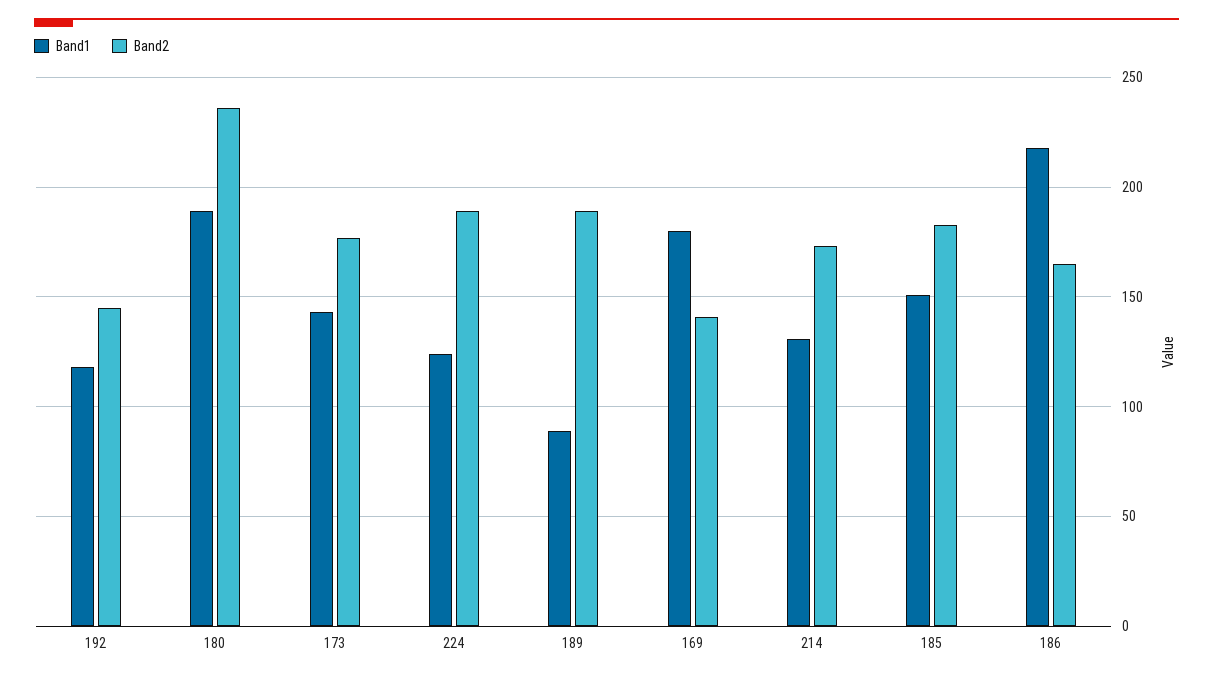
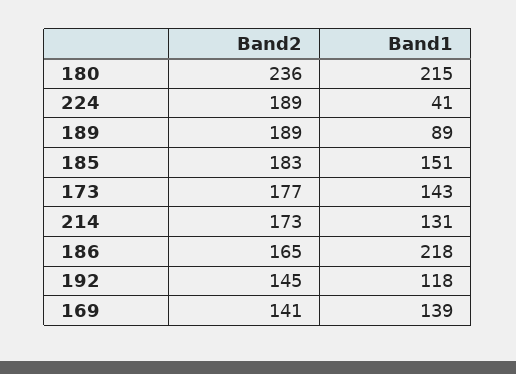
Band1, 180: 190 -> 215
Band1, 224: 125 -> 41
Band1, 169: 180 -> 139

